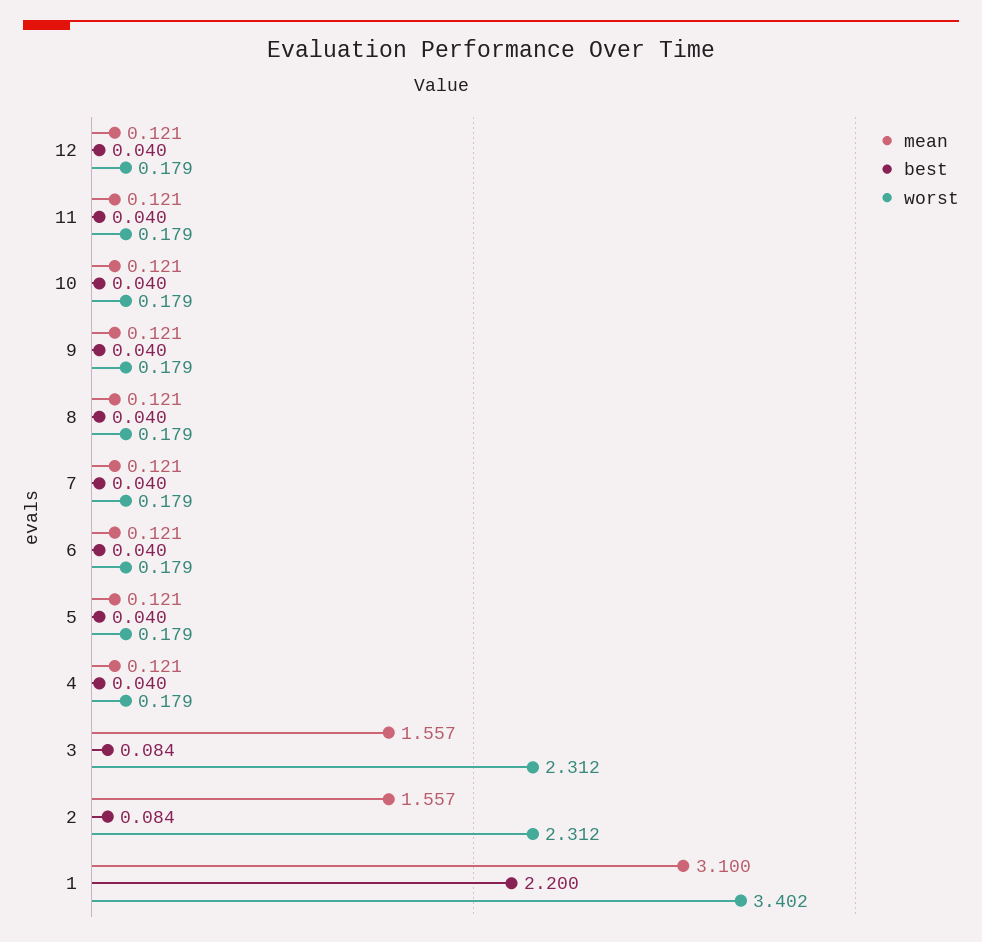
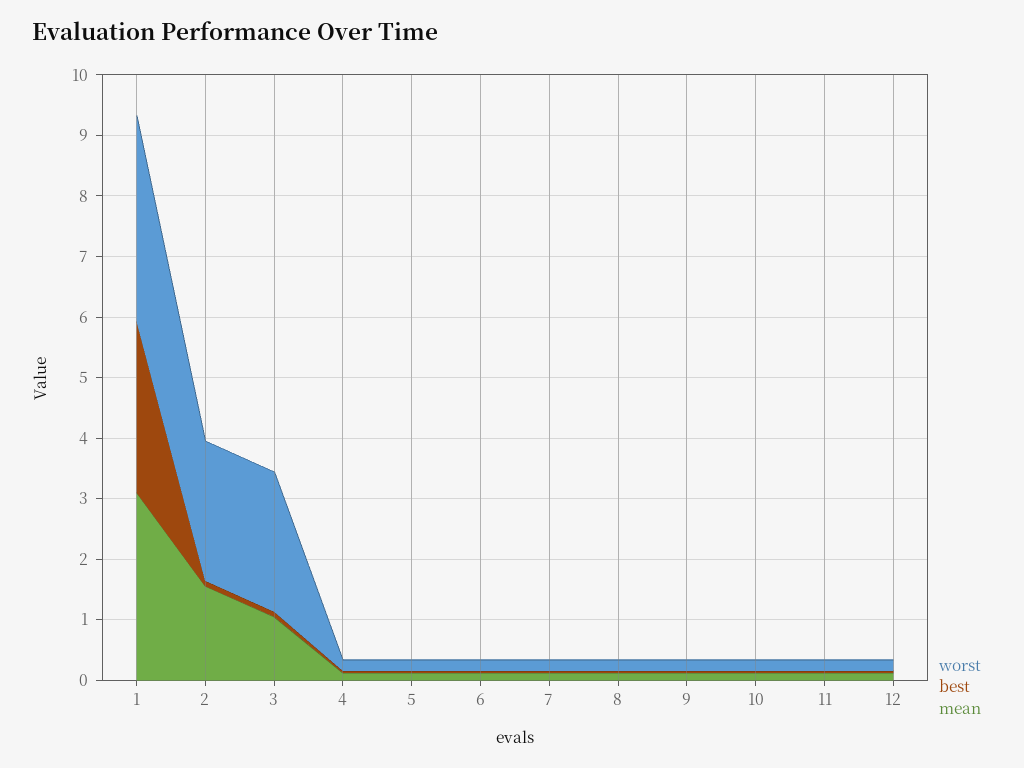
mean, 3: 1.557 -> 1
best, 1: 2.2 -> 2.8

